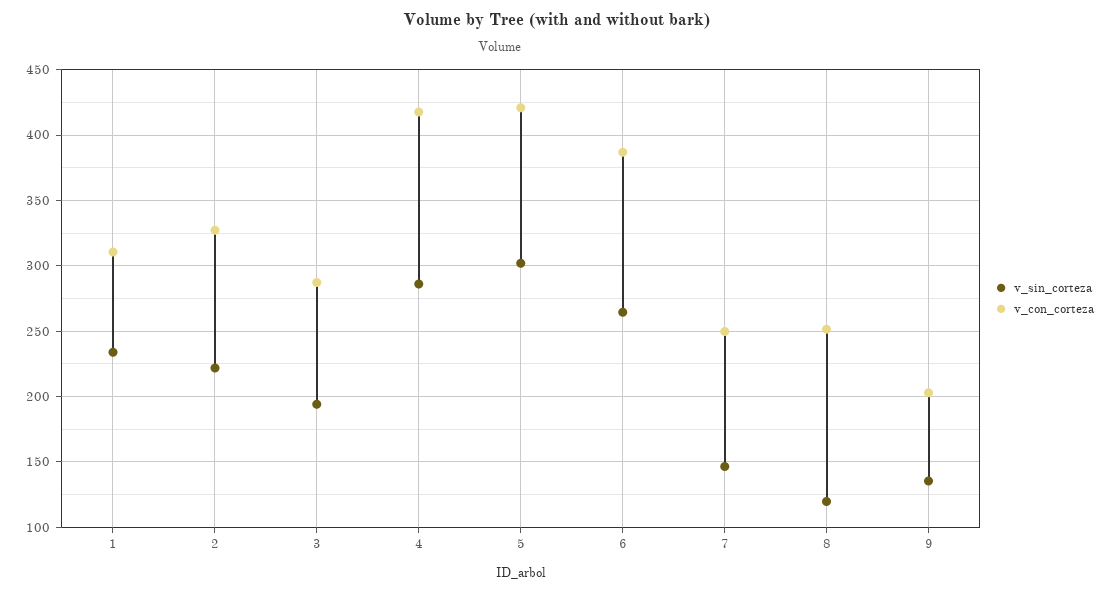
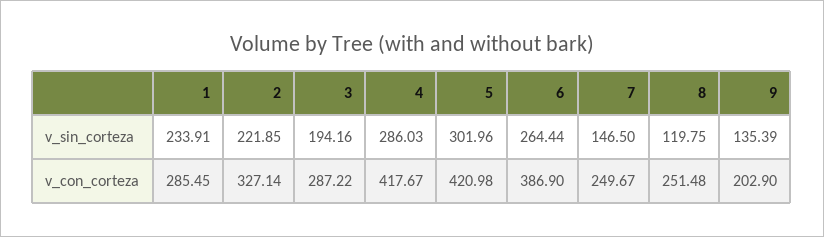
v_con_corteza, 1: 310 -> 285.45

